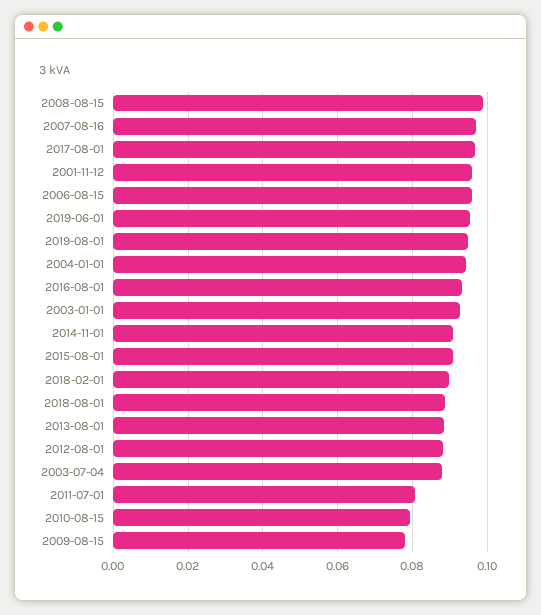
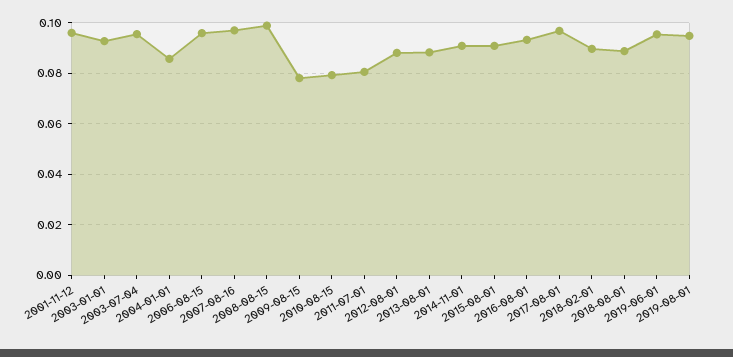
2004-01-01: 0.094 -> 0.085
2003-07-04: 0.088 -> 0.095

